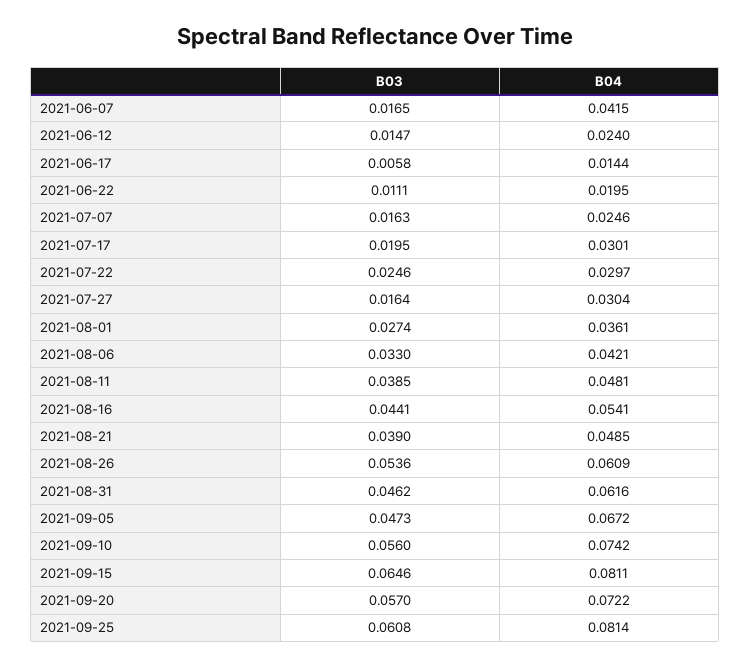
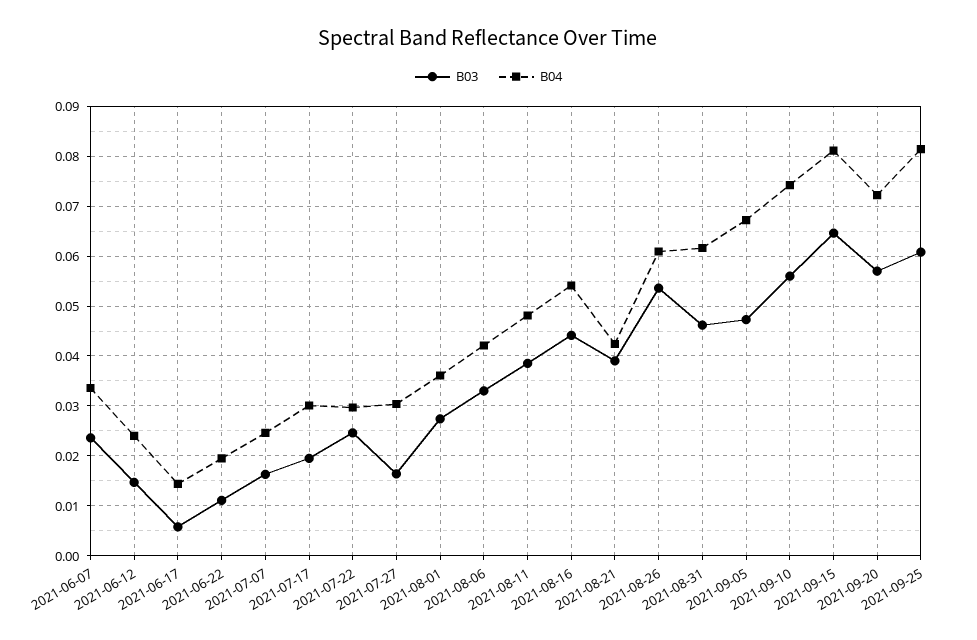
B03, 2021-06-07: 0.0165 -> 0.024
B04, 2021-06-07: 0.0415 -> 0.034
B04, 2021-08-21: 0.0485 -> 0.042

